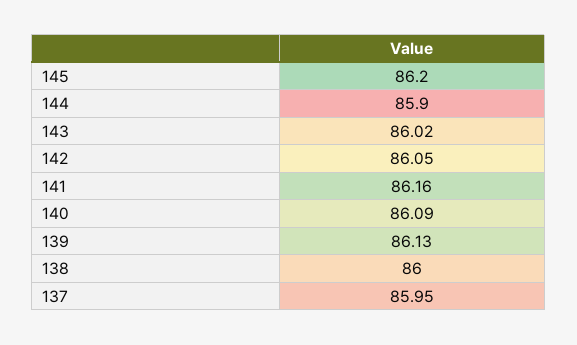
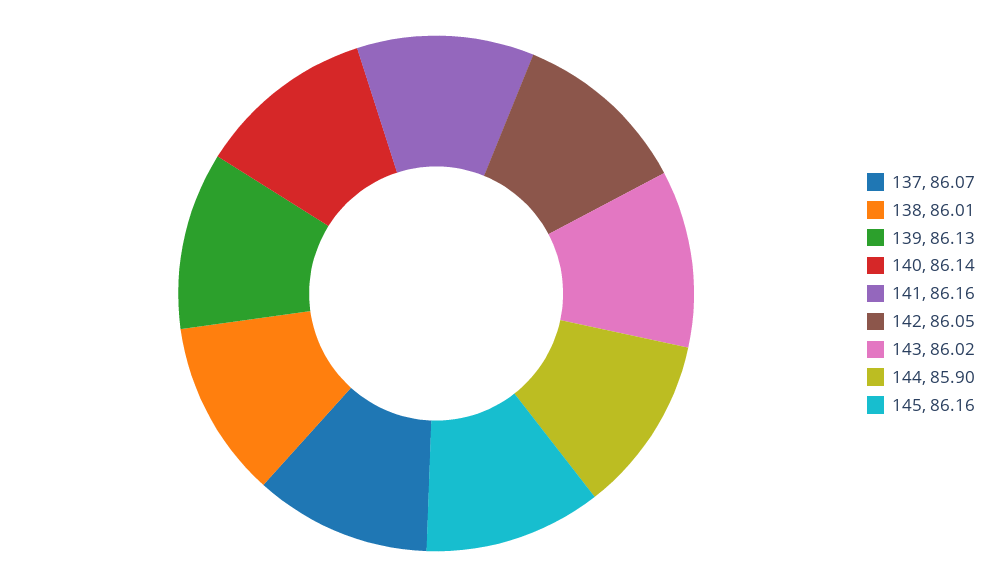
145: 86.2 -> 86.16
140: 86.09 -> 86.14
138: 86 -> 86.01
137: 85.95 -> 86.07

